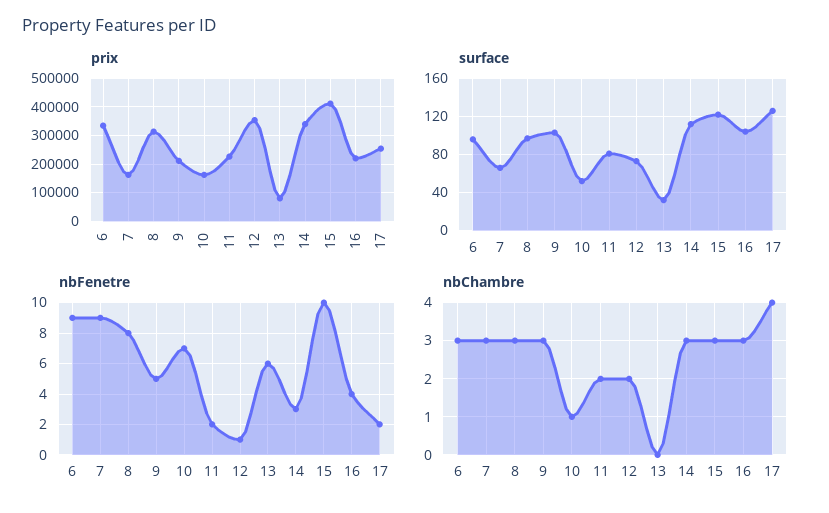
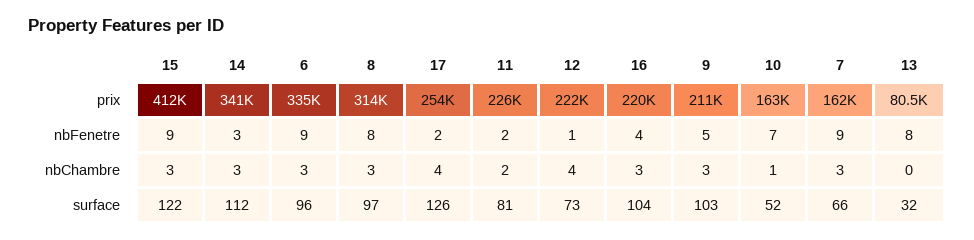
prix, 12: 350000 -> 222000
nbFenetre, 13: 6 -> 8
nbFenetre, 15: 10 -> 9
nbChambre, 12: 2 -> 4

